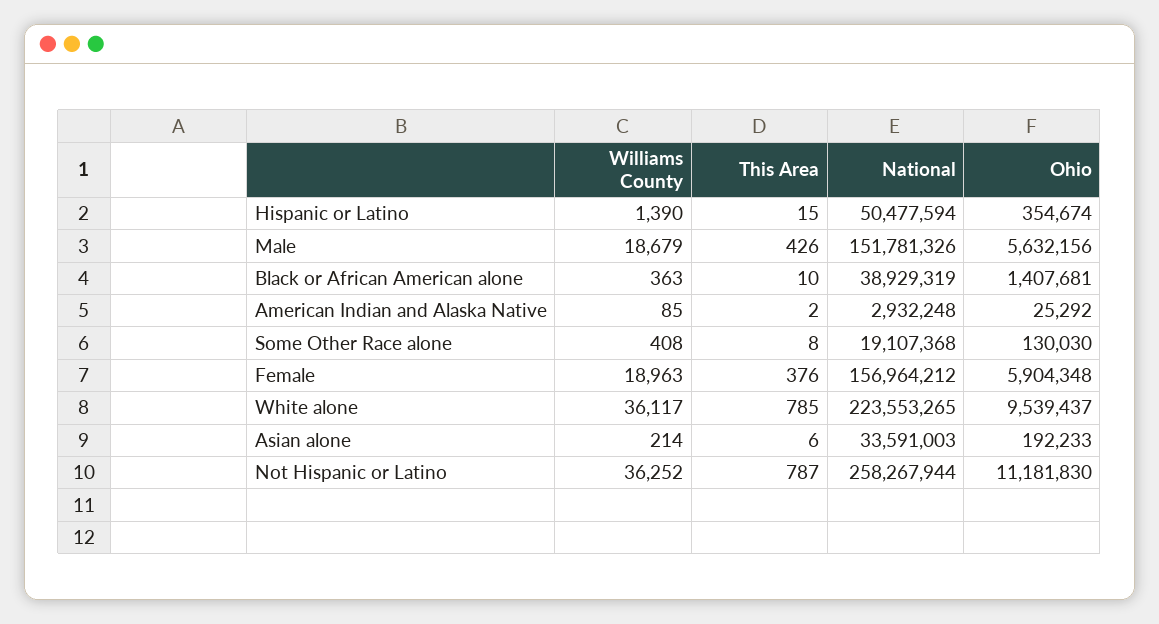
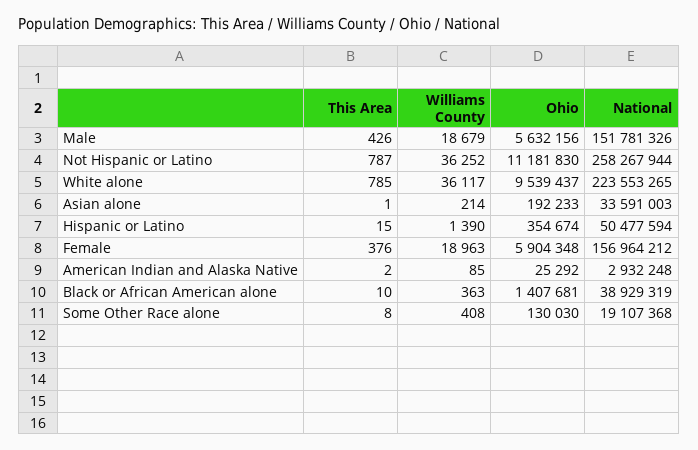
This Area, Asian alone: 6 -> 1

